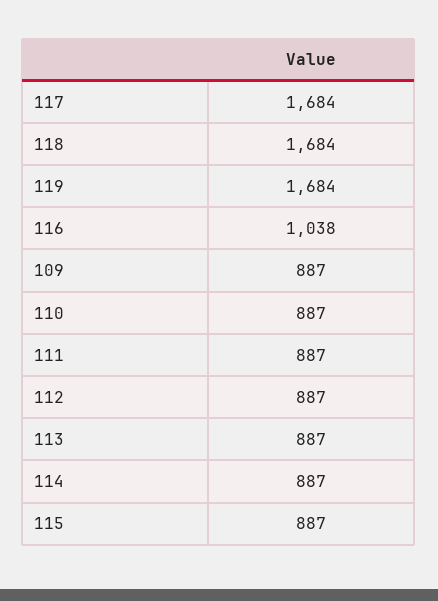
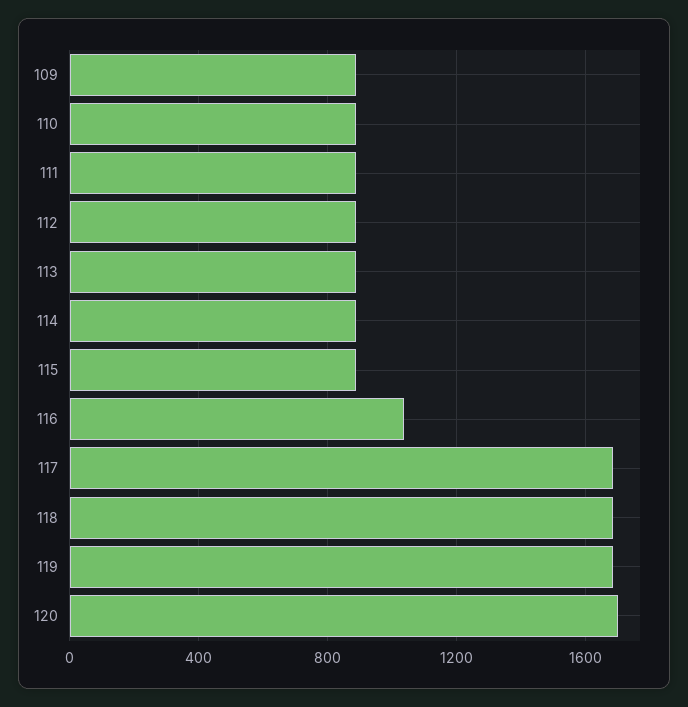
120: none -> 1700

